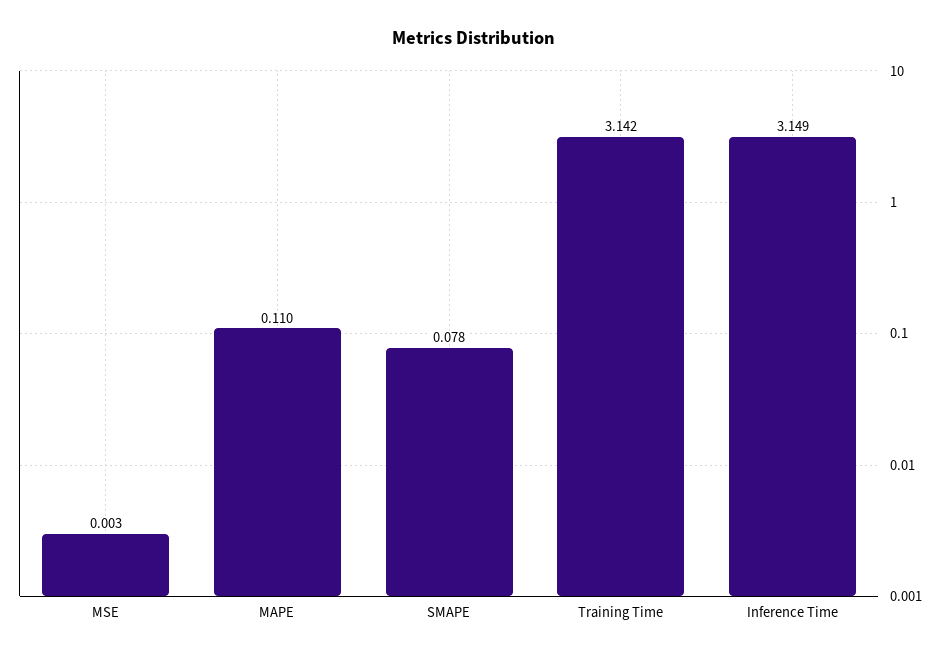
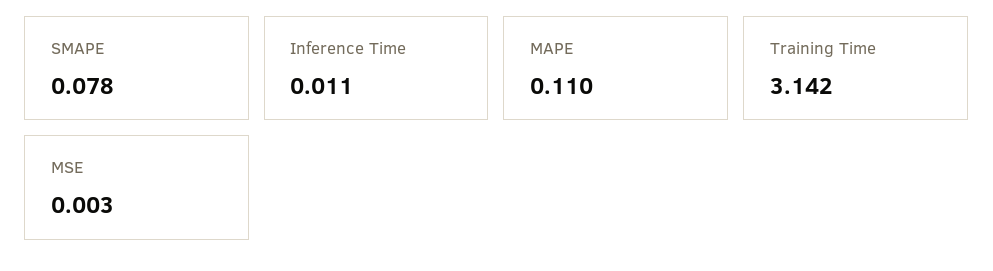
Inference Time: 3.149 -> 0.011

